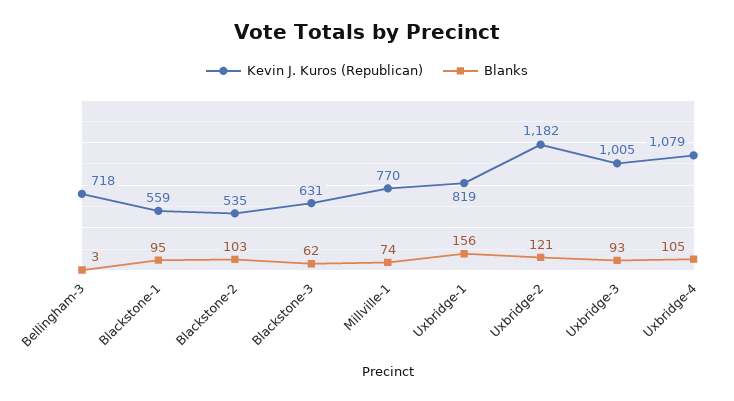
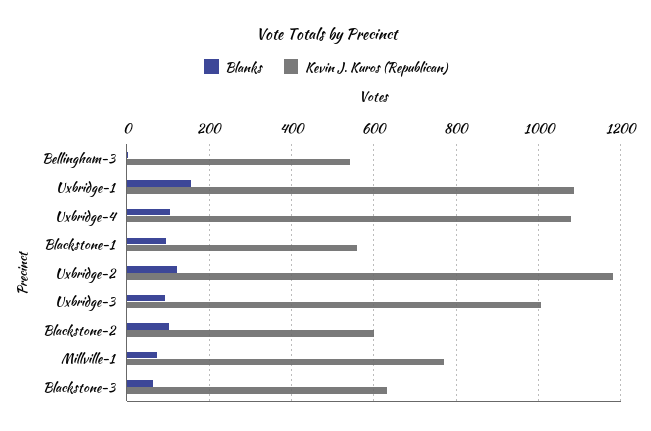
Kevin J. Kuros (Republican), Bellingham-3: 718 -> 540
Kevin J. Kuros (Republican), Blackstone-2: 535 -> 600
Kevin J. Kuros (Republican), Uxbridge-1: 819 -> 1080

